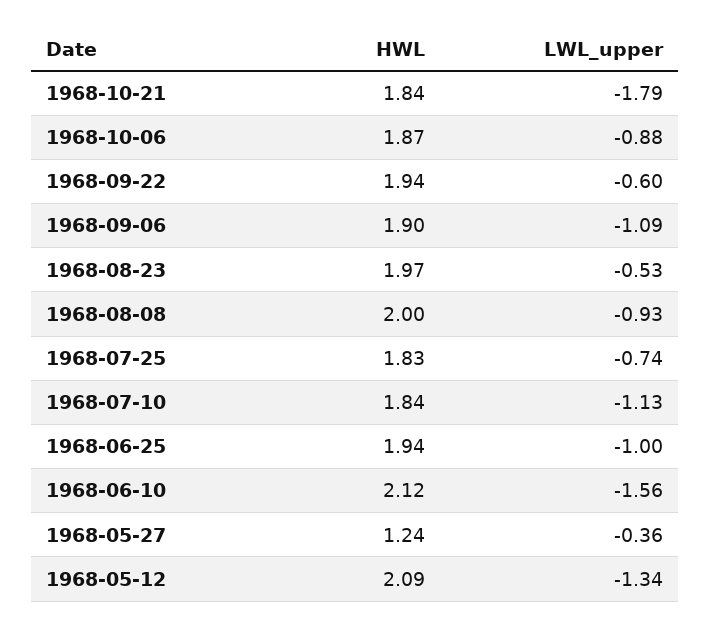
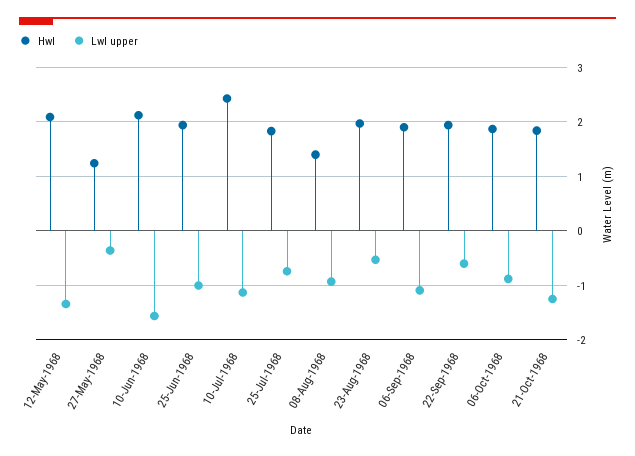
LWL_upper, 1968-10-21: -1.79 -> -1.2
HWL, 1968-08-08: 2 -> 1.4
HWL, 1968-07-10: 1.84 -> 2.4

